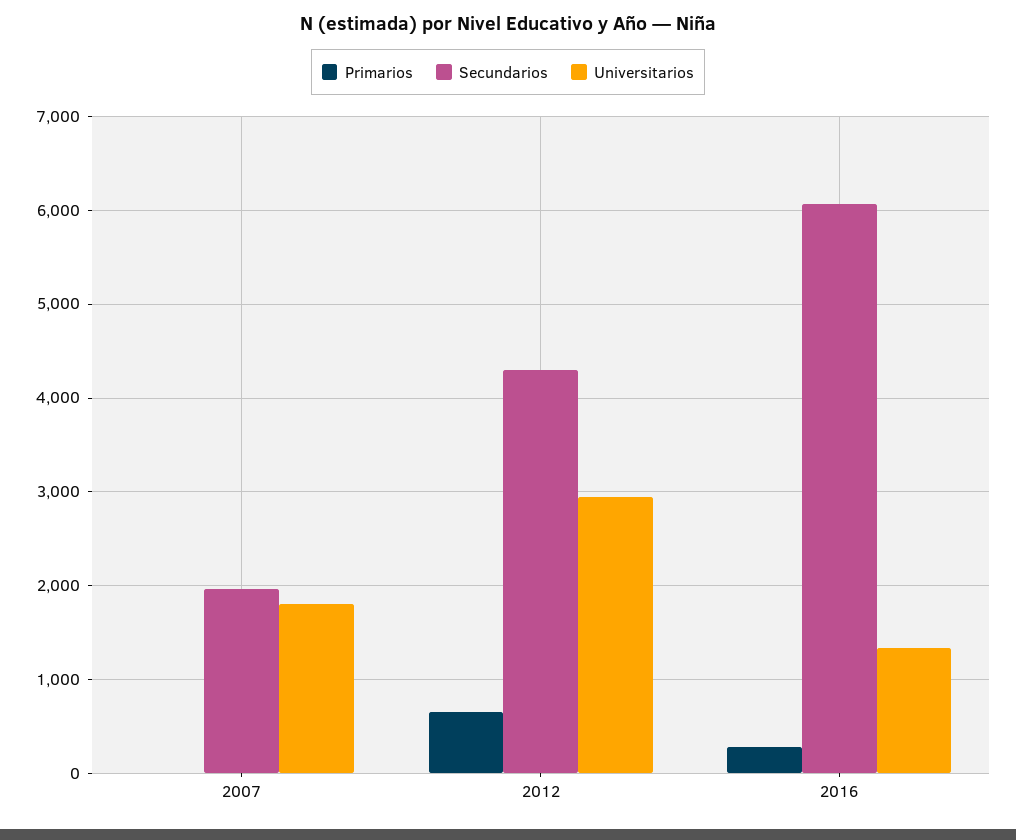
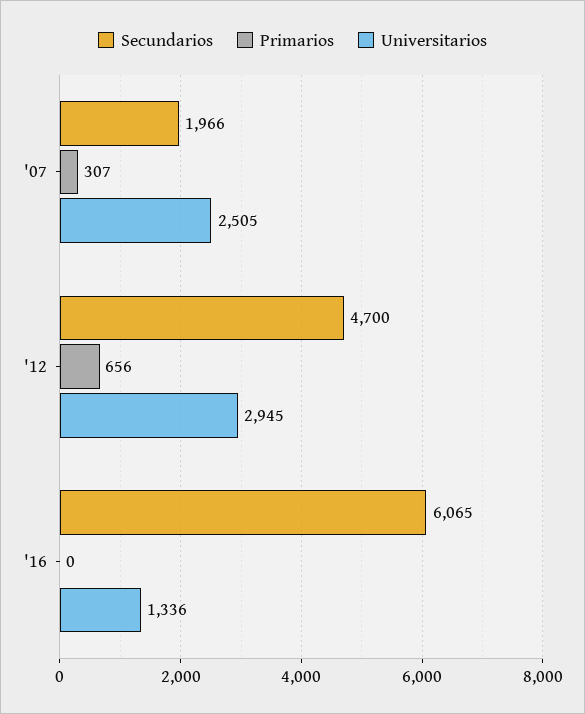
Primarios, 2007: 0 -> 307
Universitarios, 2007: 1800 -> 2505
Secundarios, 2012: 4300 -> 4700
Primarios, 2016: 300 -> 0

